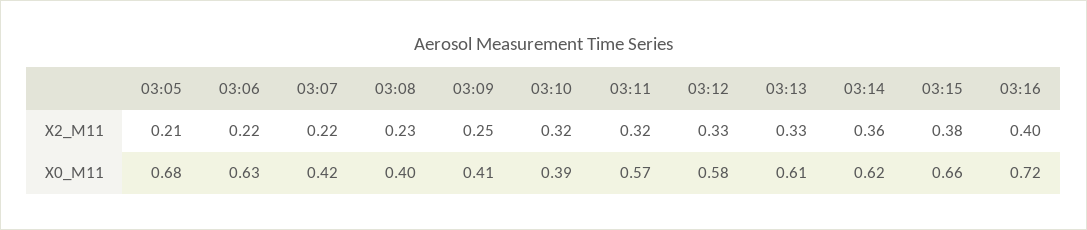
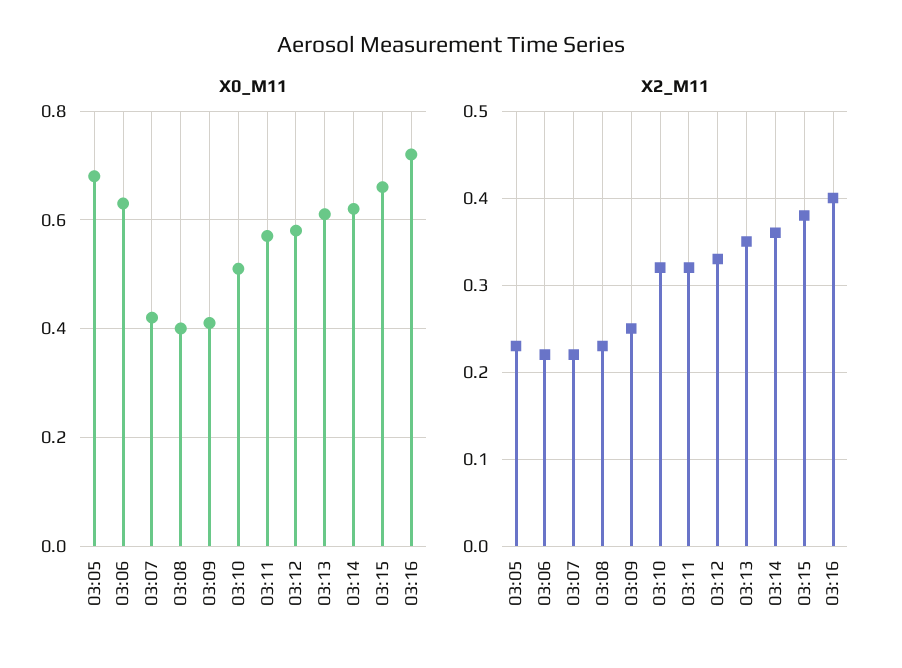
X2_M11, 03:05: 0.21 -> 0.23
X2_M11, 03:13: 0.33 -> 0.35
X0_M11, 03:10: 0.39 -> 0.5

